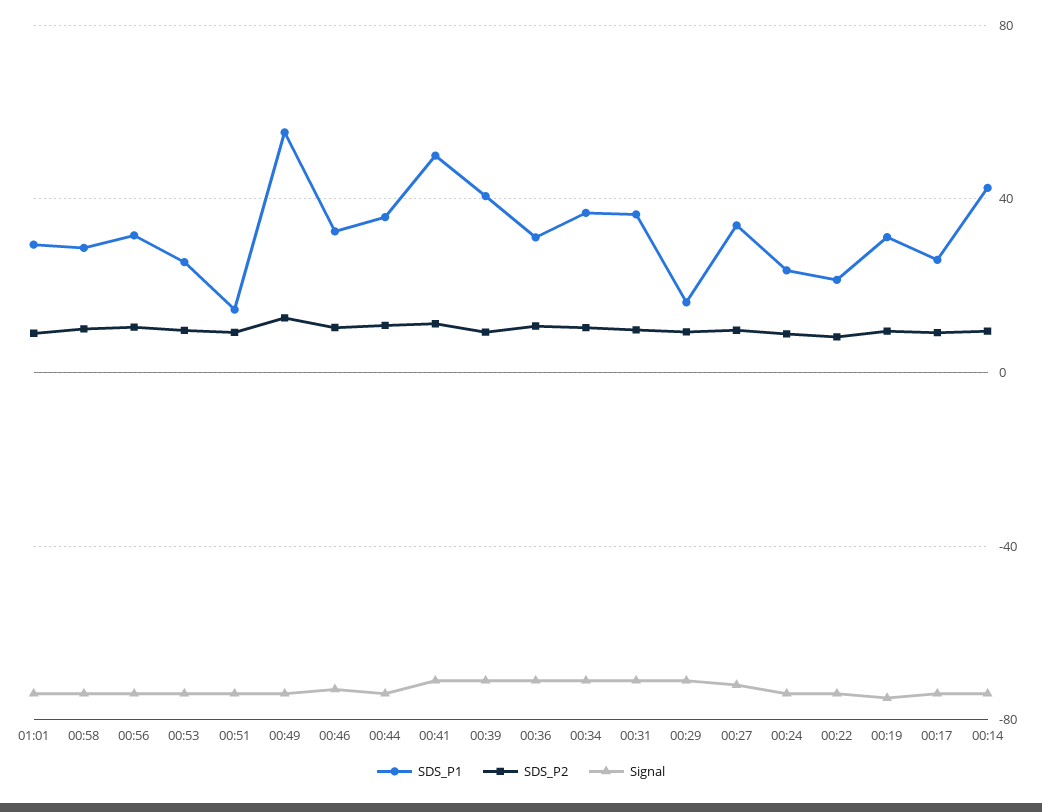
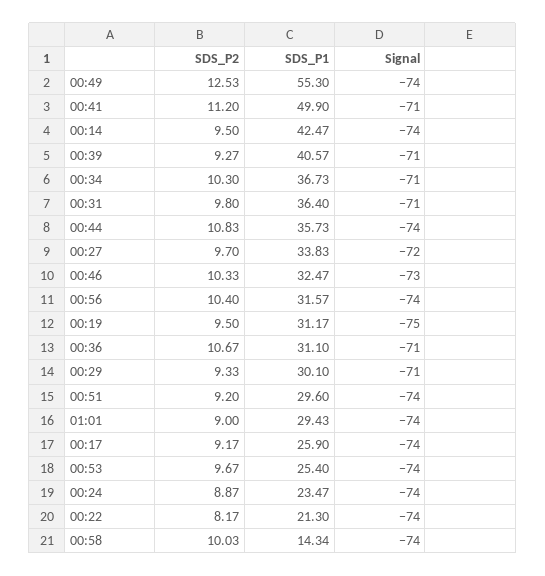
SDS_P1, 00:58: 30 -> 14.34
SDS_P1, 00:51: 15 -> 29.6
SDS_P1, 00:29: 15 -> 30.1

